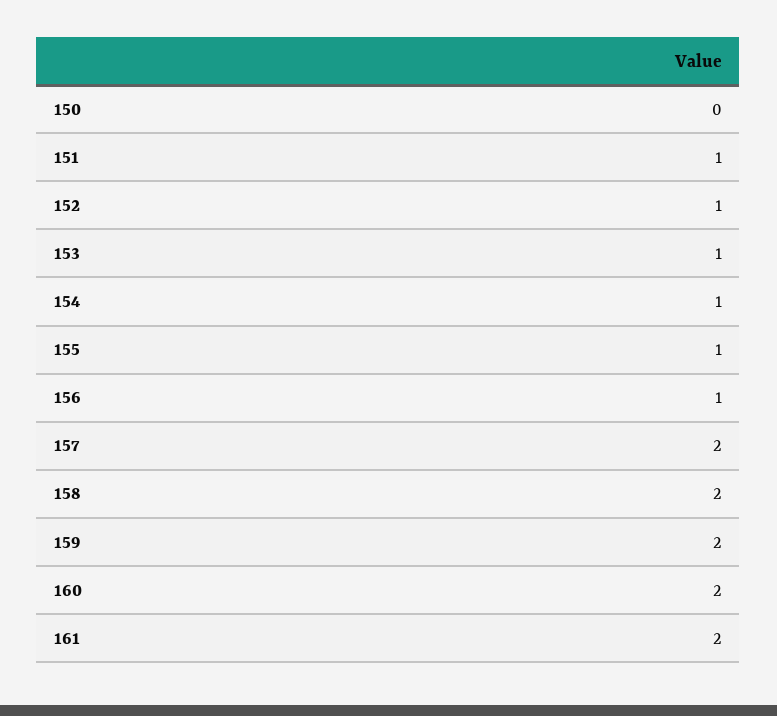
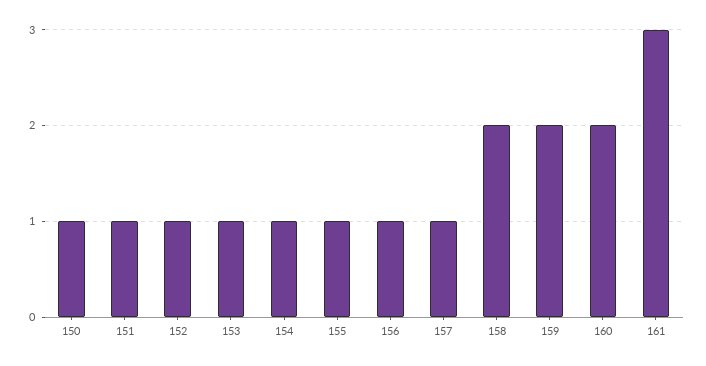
150: 0 -> 1
157: 2 -> 1
161: 2 -> 3

